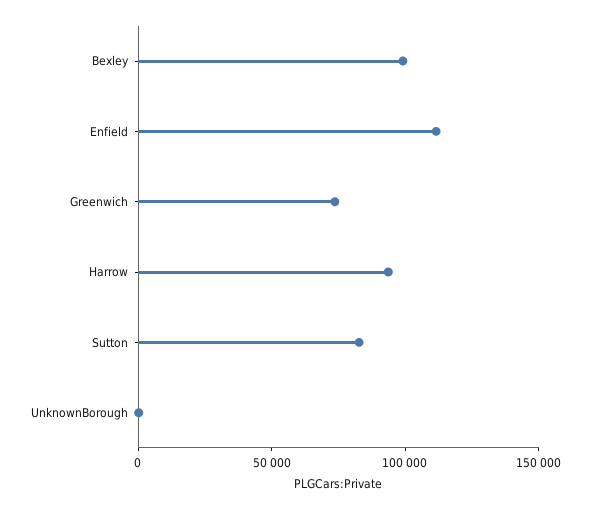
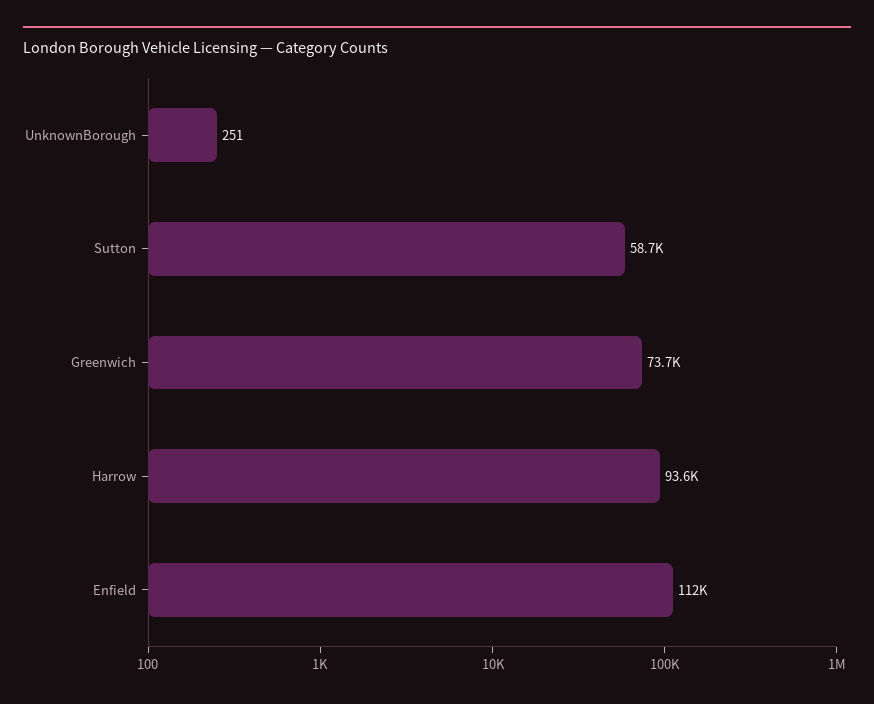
Bexley: 100000 -> none
Sutton: 80000 -> 58700

